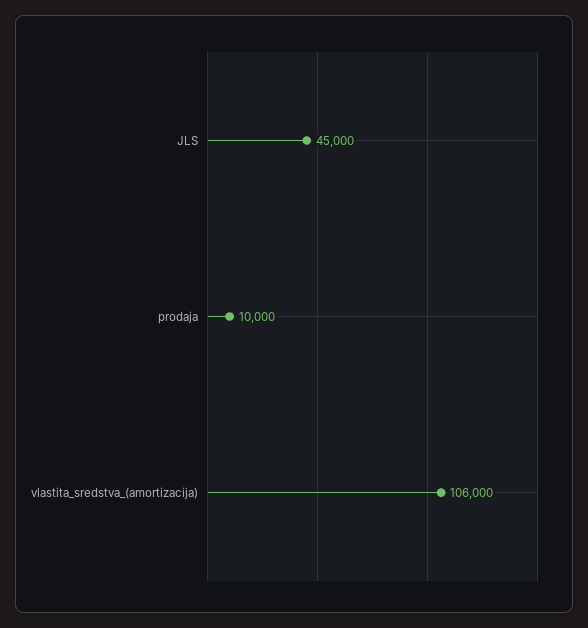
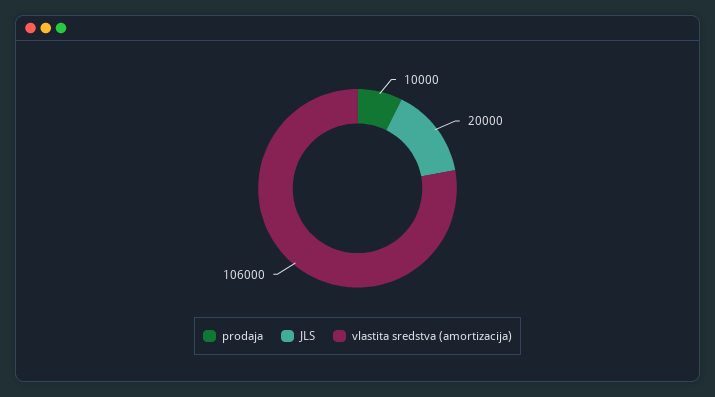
JLS: 45000 -> 20000

